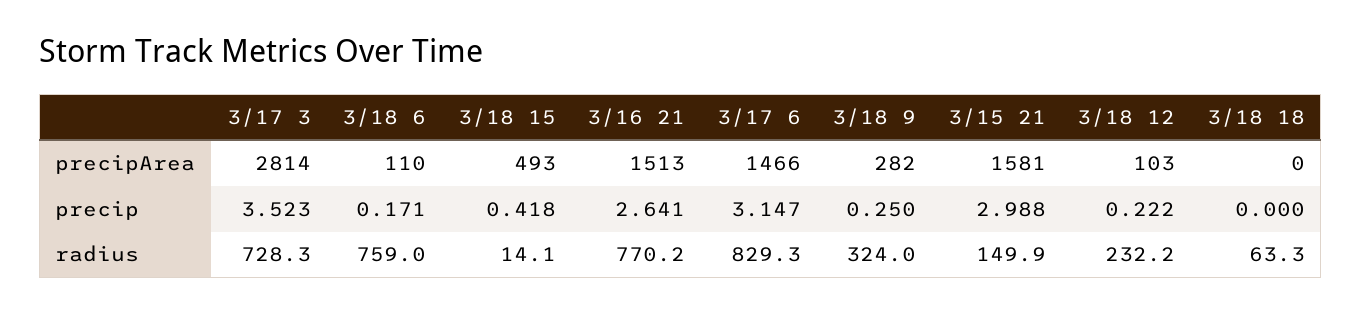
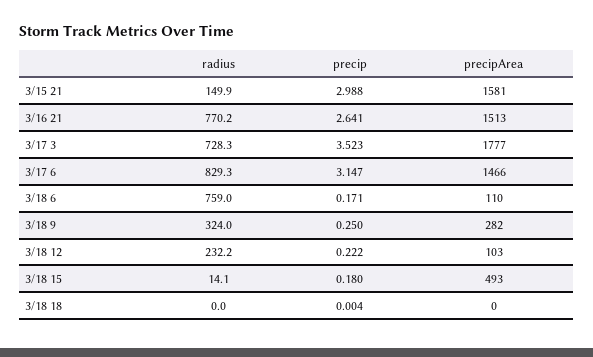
3/17 3, precipArea: 2814 -> 1777
3/18 15, precip: 0.418 -> 0.18
3/18 18, precip: 0 -> 0.004
3/18 18, radius: 63.3 -> 0

